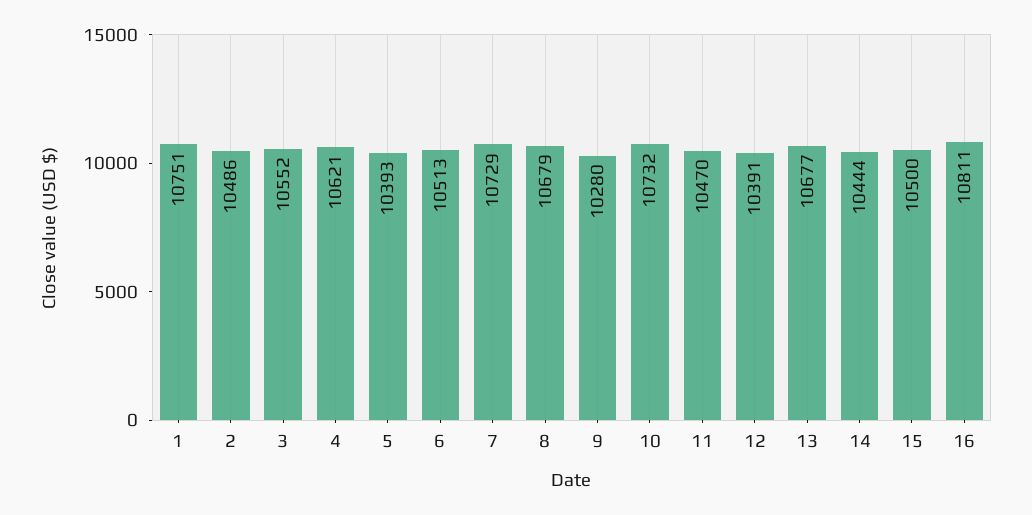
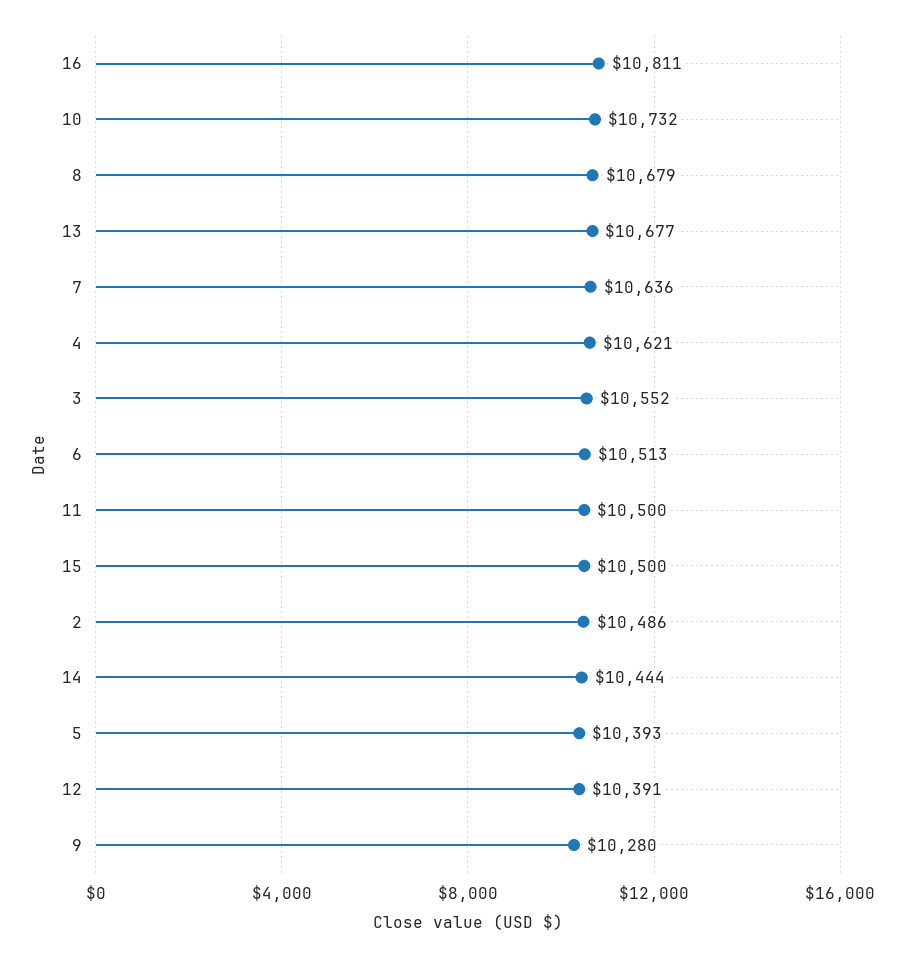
1: 10751 -> none
7: 10729 -> 10636
11: 10470 -> 10500

